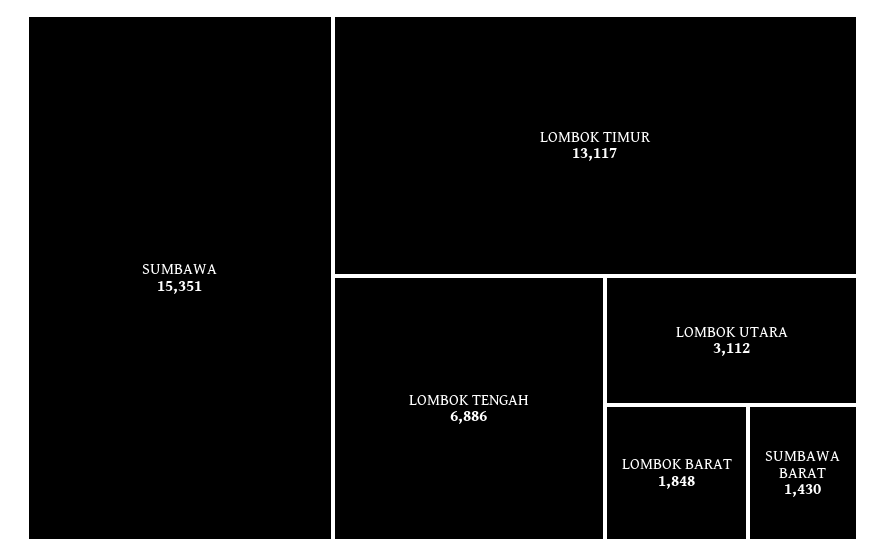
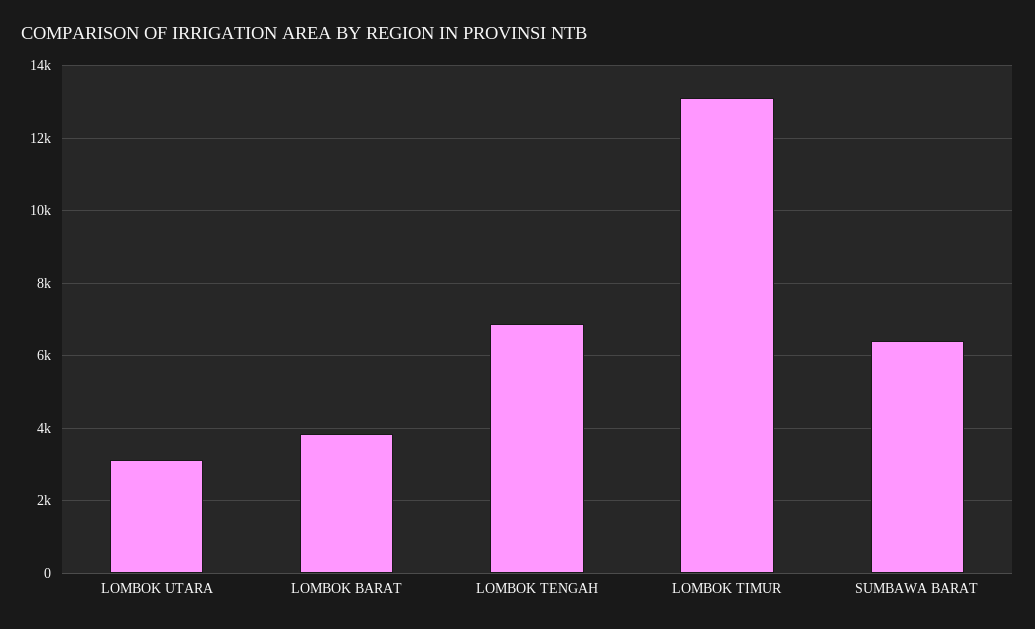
SUMBAWA: 15351 -> none
LOMBOK BARAT: 1848 -> 3800
SUMBAWA BARAT: 1430 -> 6400

